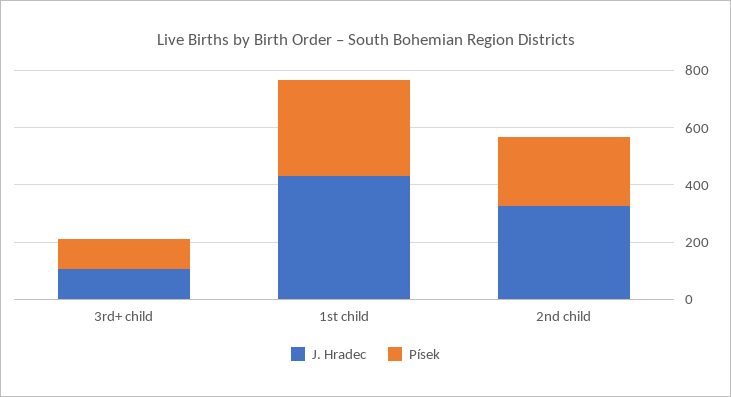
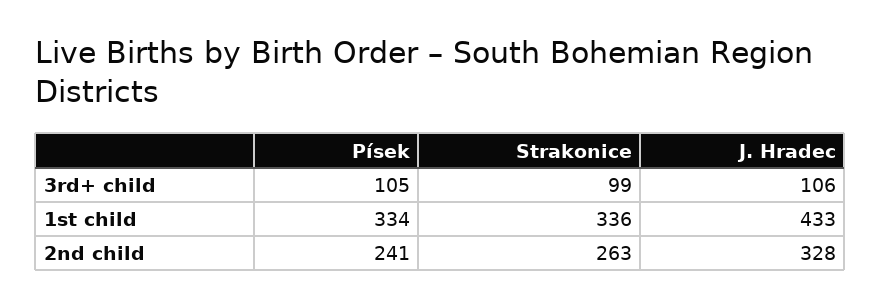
Strakonice, 3rd+ child: none -> 99
Strakonice, 1st child: none -> 336
Strakonice, 2nd child: none -> 263

